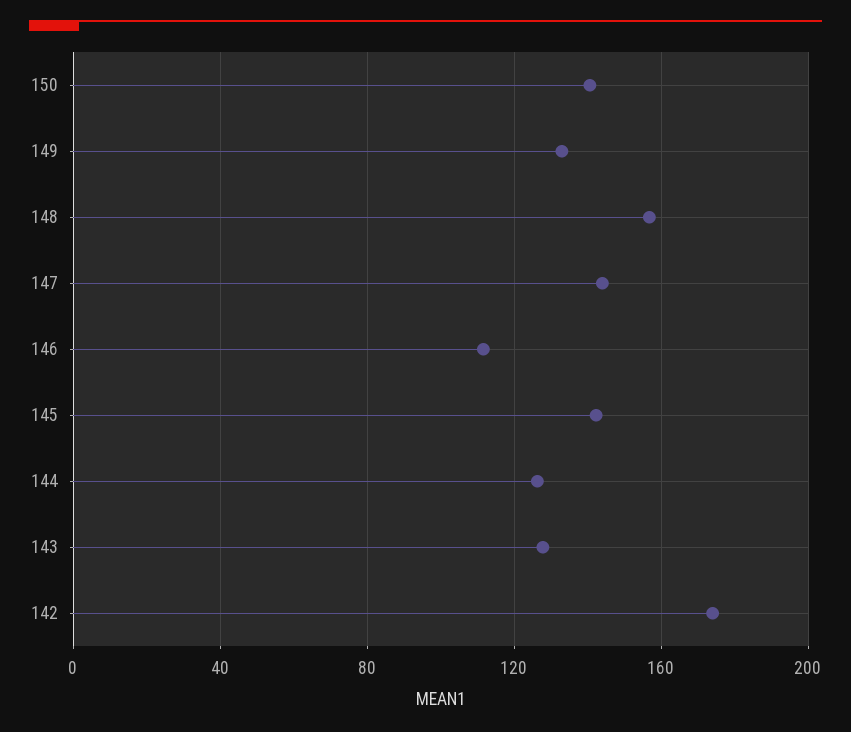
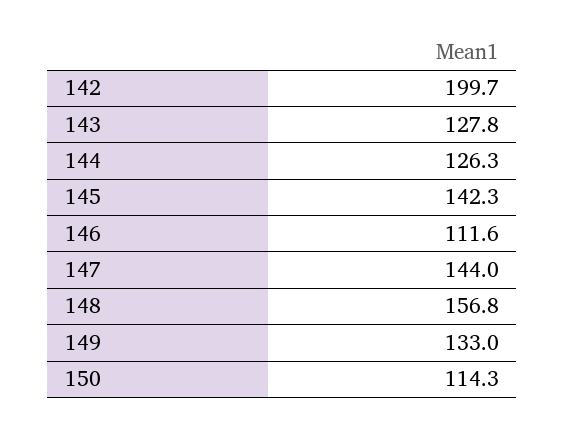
150: 140 -> 114.3
142: 175 -> 199.7

